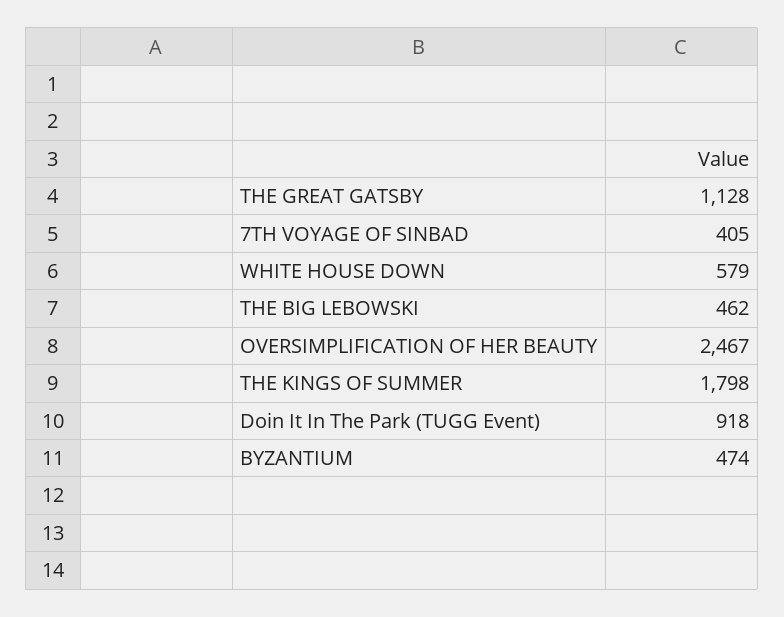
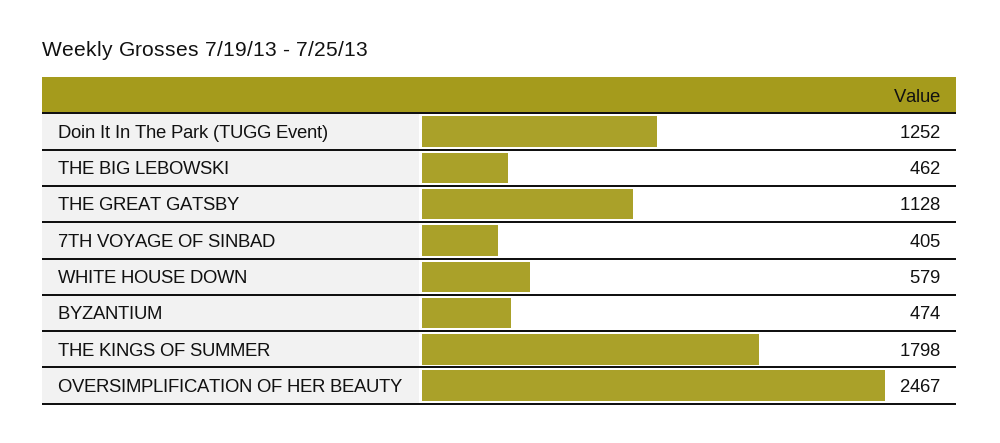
Doin It In The Park (TUGG Event): 918 -> 1252

